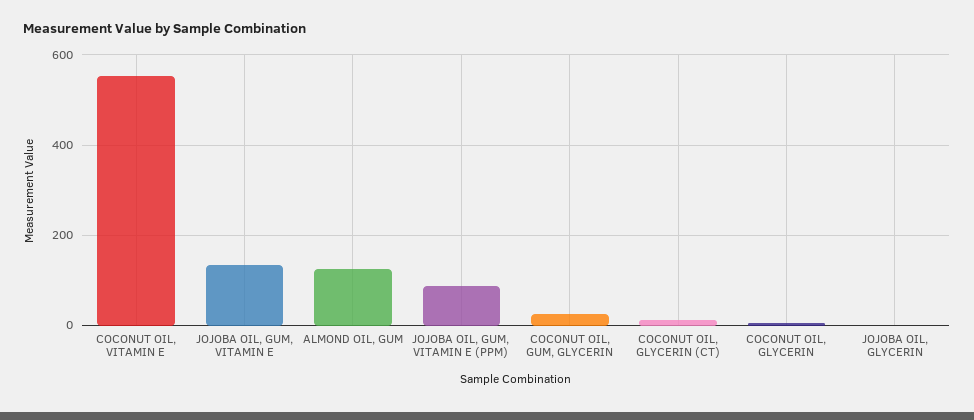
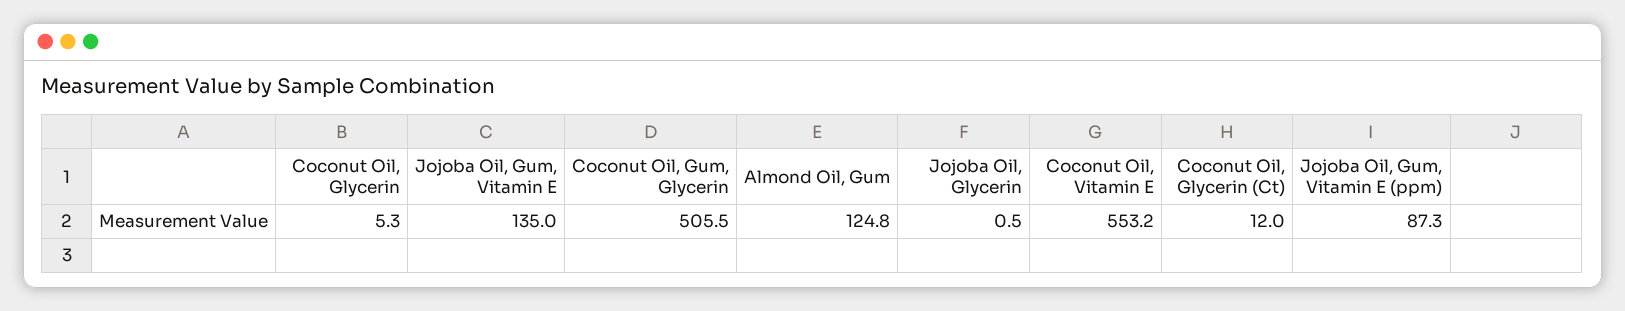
COCONUT OIL, GUM, GLYCERIN: 20 -> 505.5

